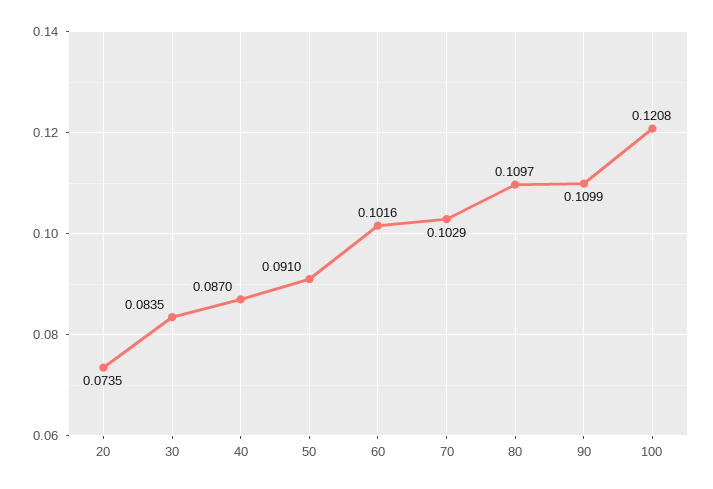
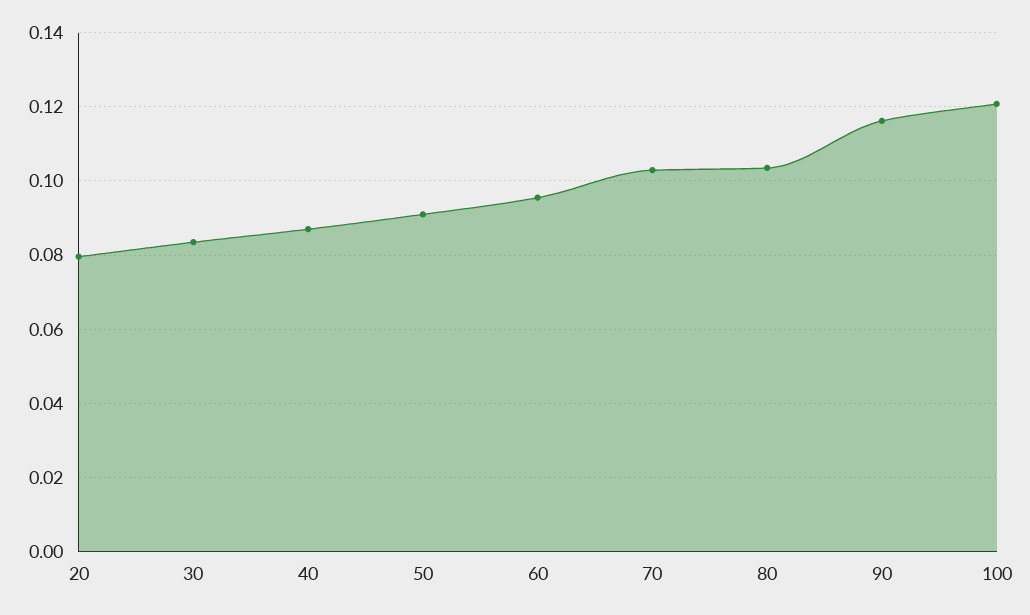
20: 0.0735 -> 0.08
60: 0.1016 -> 0.096
80: 0.1097 -> 0.104
90: 0.1099 -> 0.116

